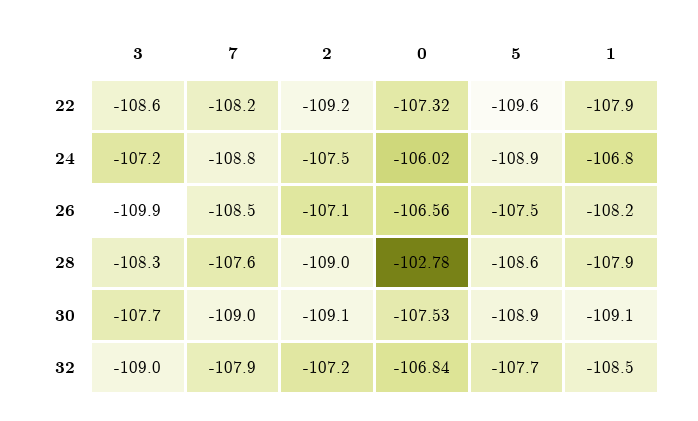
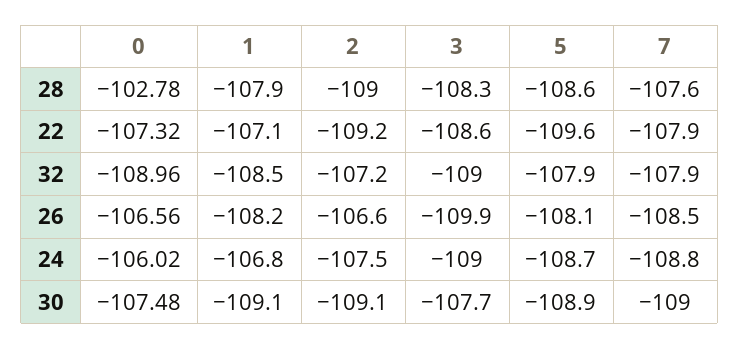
7, 22: -108.2 -> -107.9
1, 22: -107.9 -> -107.1
3, 24: -107.2 -> -109
5, 24: -108.9 -> -108.7
2, 26: -107.1 -> -106.6
5, 26: -107.5 -> -108.1
0, 30: -107.53 -> -107.48
0, 32: -106.84 -> -108.96
5, 32: -107.7 -> -107.9

